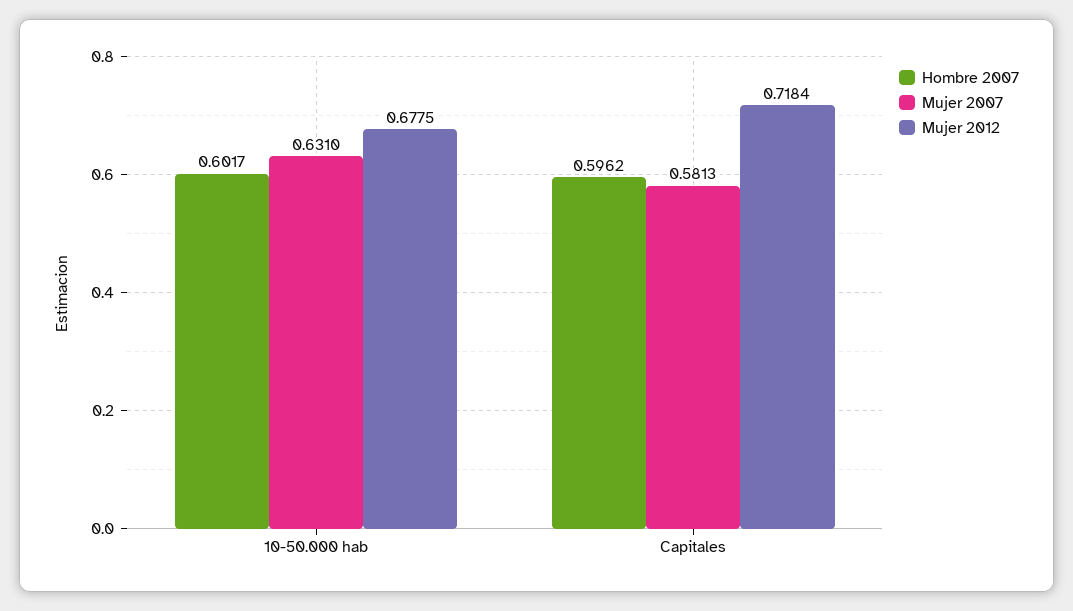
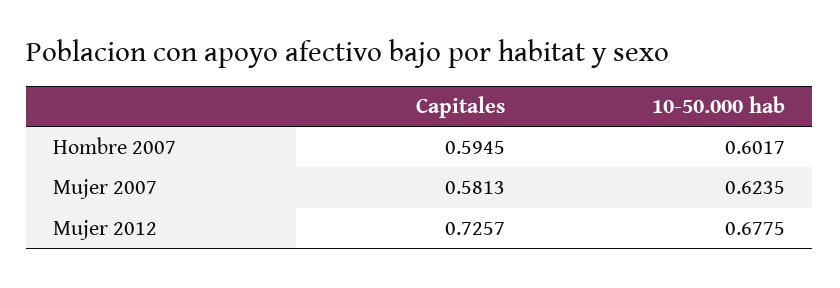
Mujer 2007, 10-50.000 hab: 0.631 -> 0.6235
Hombre 2007, Capitales: 0.5962 -> 0.5945
Mujer 2012, Capitales: 0.7184 -> 0.7257

